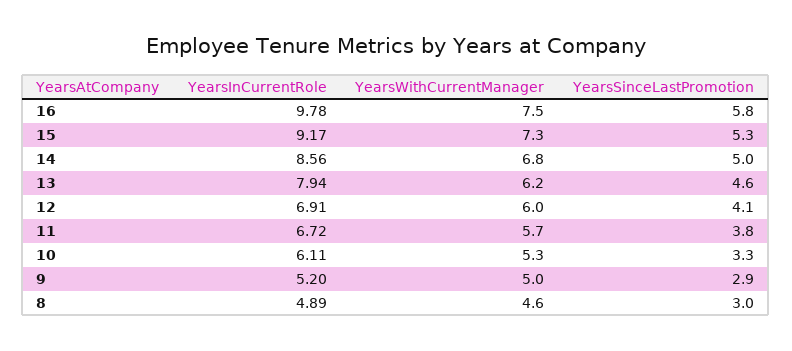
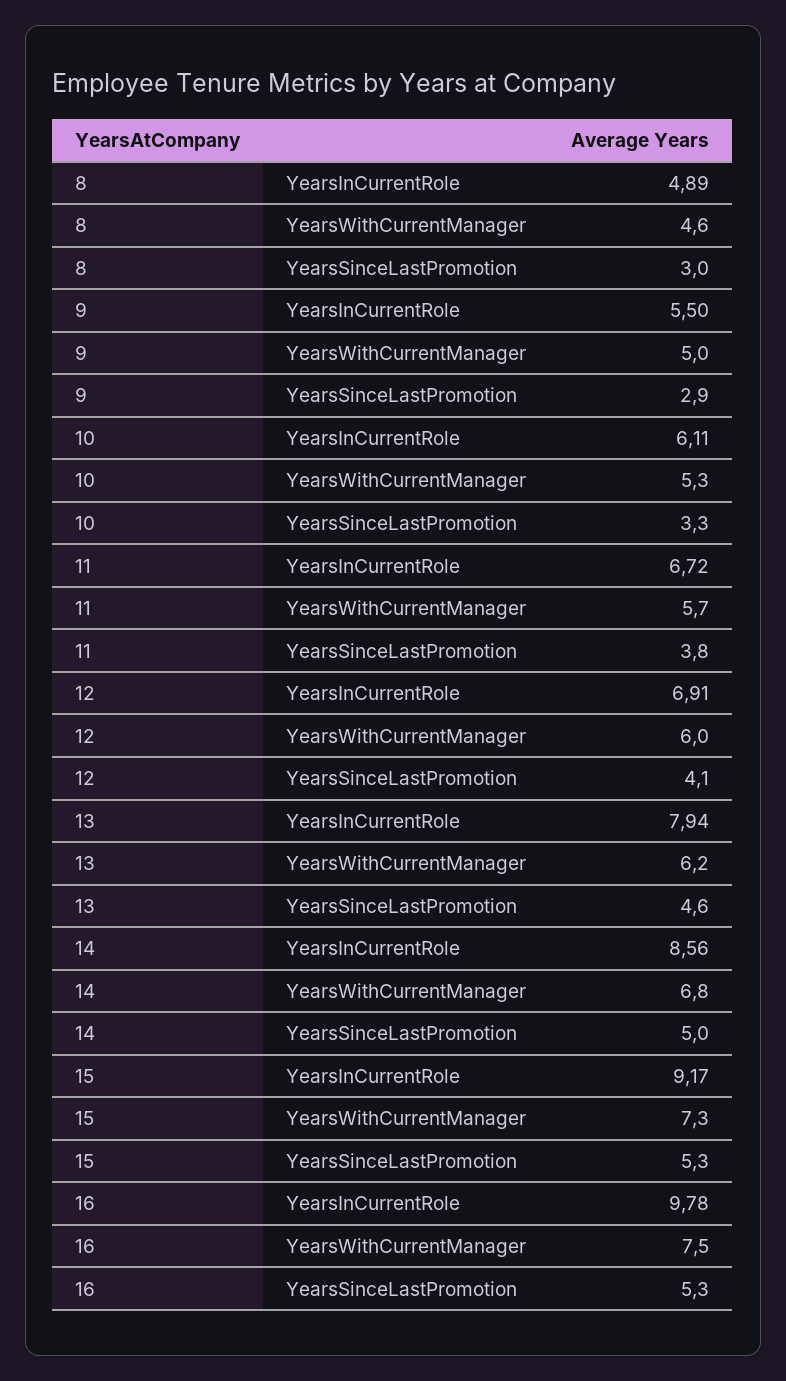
YearsSinceLastPromotion, 16: 5.8 -> 5.3
YearsInCurrentRole, 9: 5.2 -> 5.5

